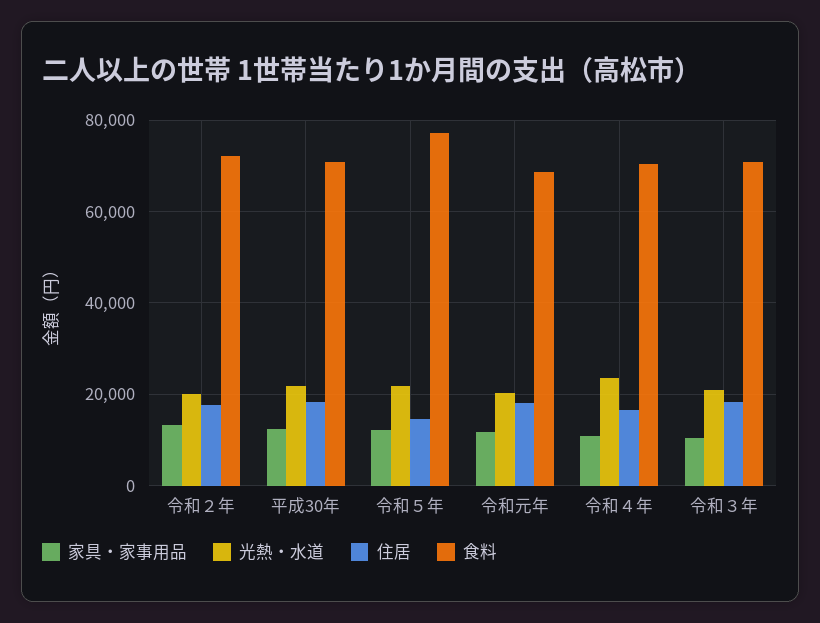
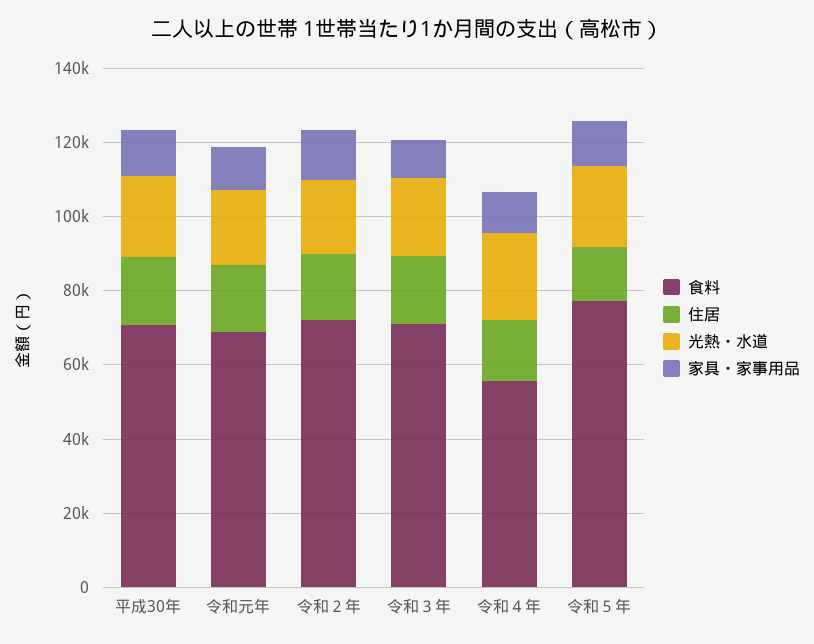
食料, 令和４年: 70000 -> 55000

